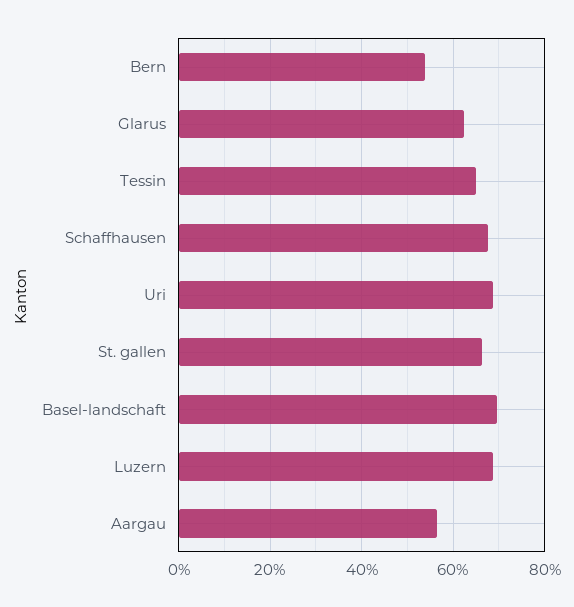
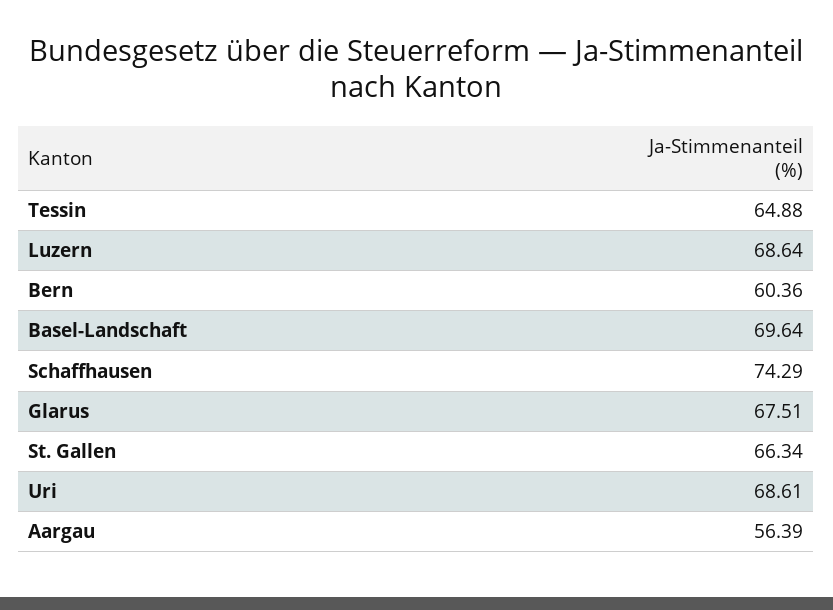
Bern: 54 -> 60.36
Glarus: 62 -> 67.51
Schaffhausen: 68 -> 74.29

